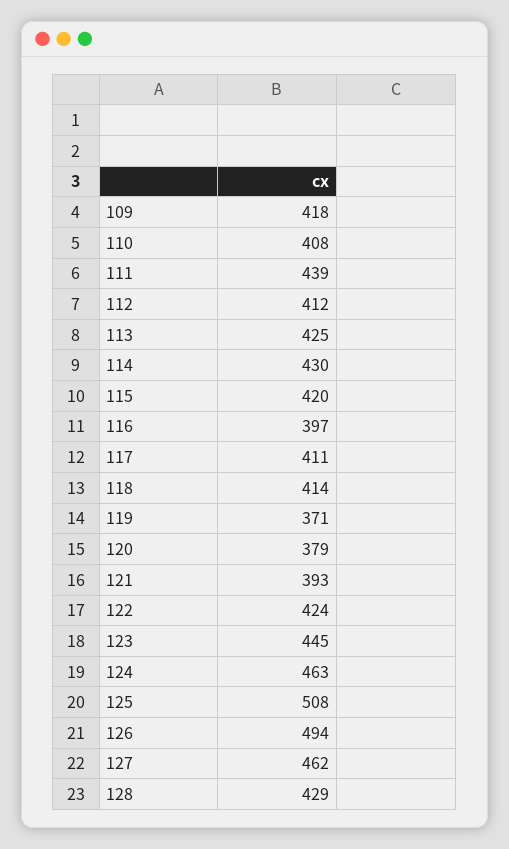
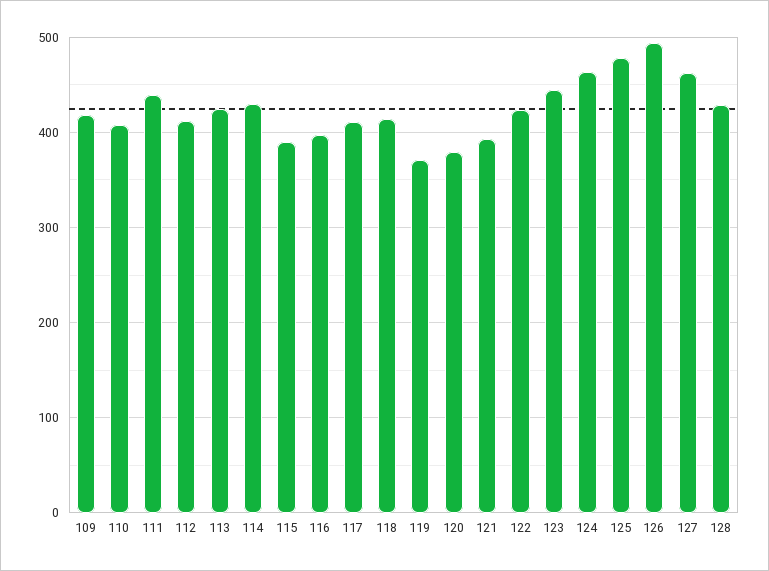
115: 420 -> 390
125: 508 -> 480

